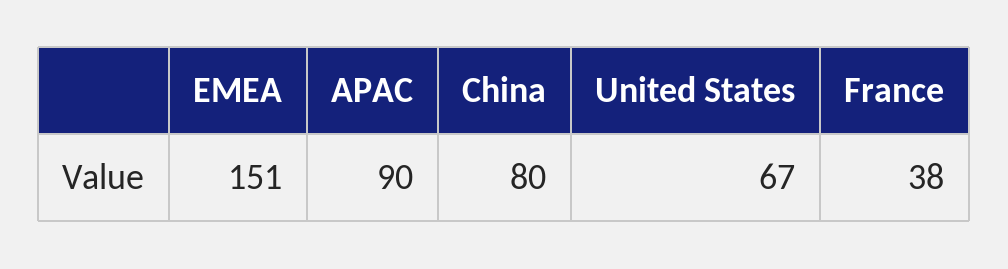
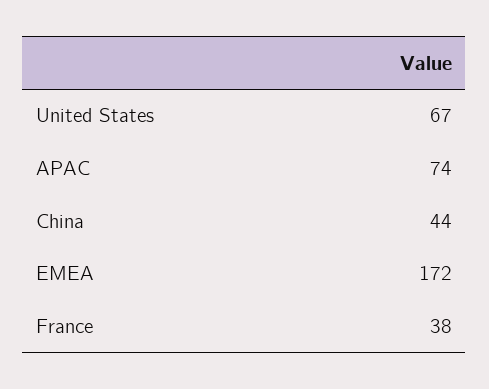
EMEA: 151 -> 172
APAC: 90 -> 74
China: 80 -> 44

